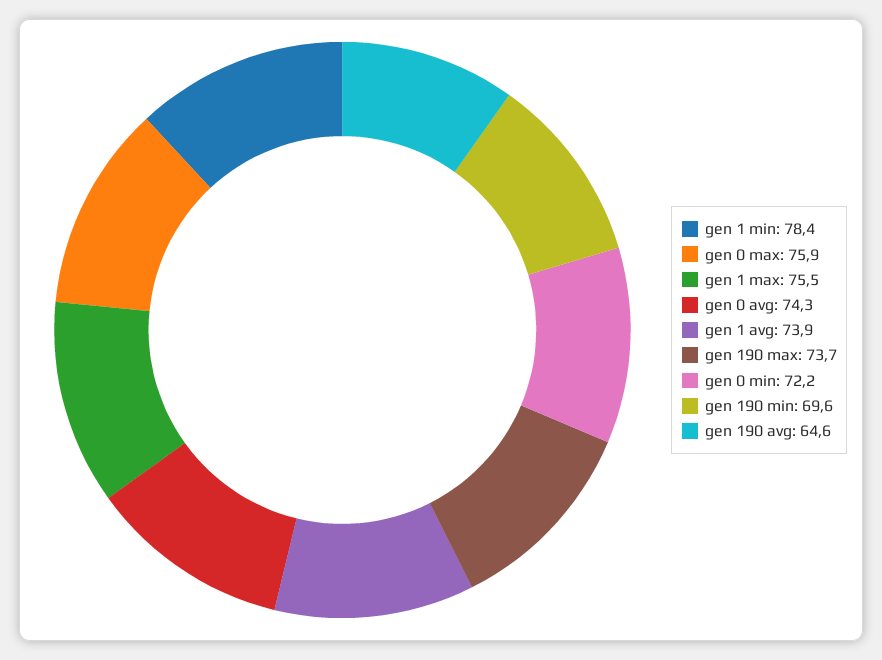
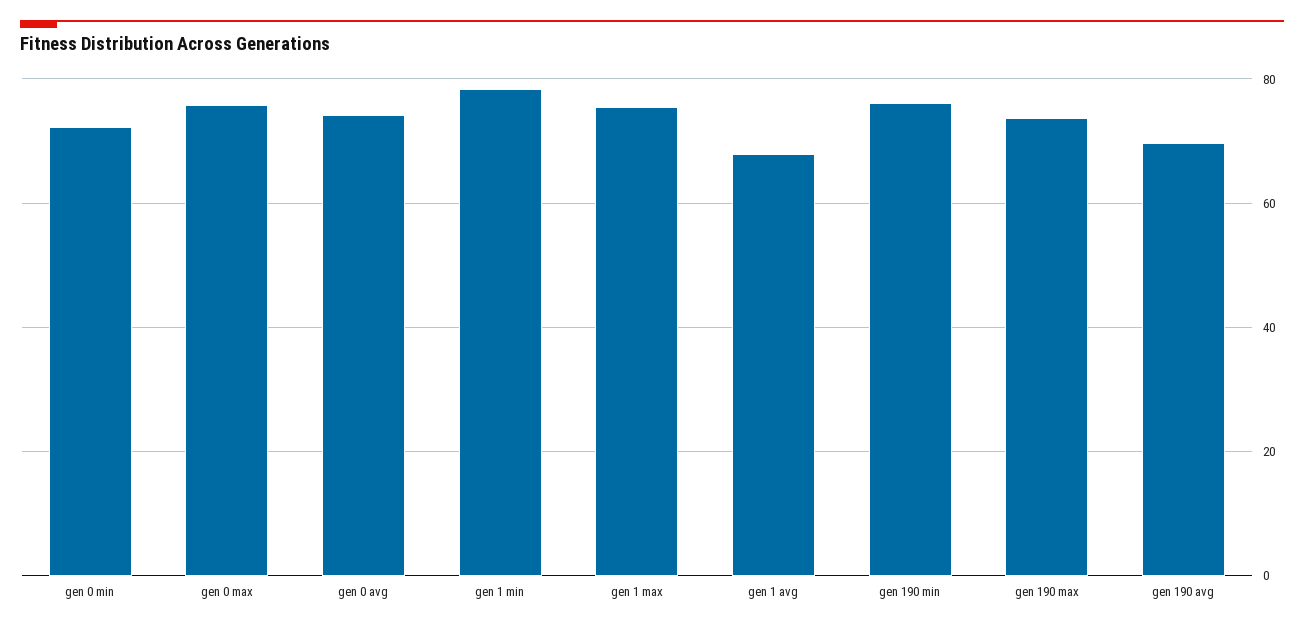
gen 1 avg: 73.9 -> 68
gen 190 min: 69.6 -> 76
gen 190 avg: 64.6 -> 70

